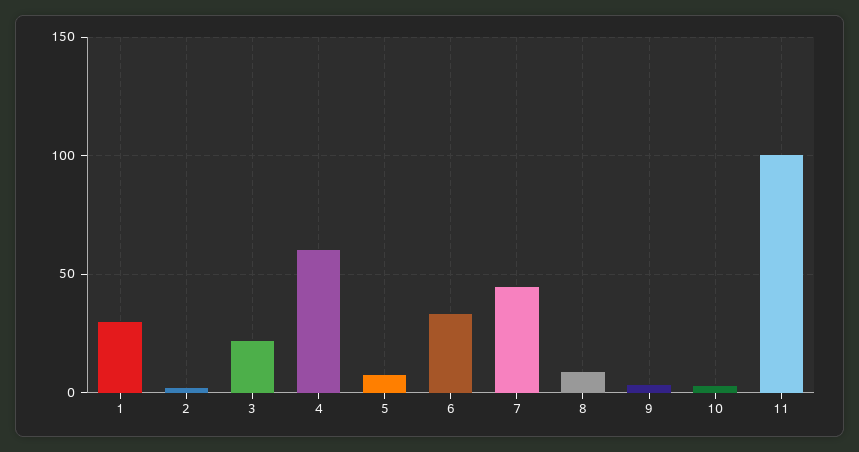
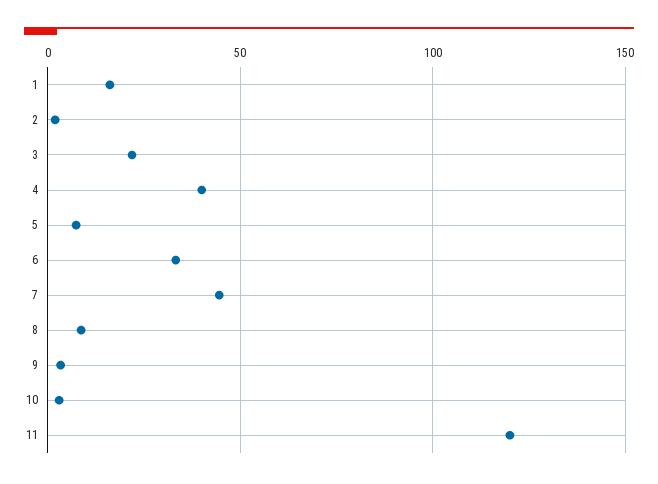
1: 30 -> 15
4: 60 -> 40
11: 100 -> 120

